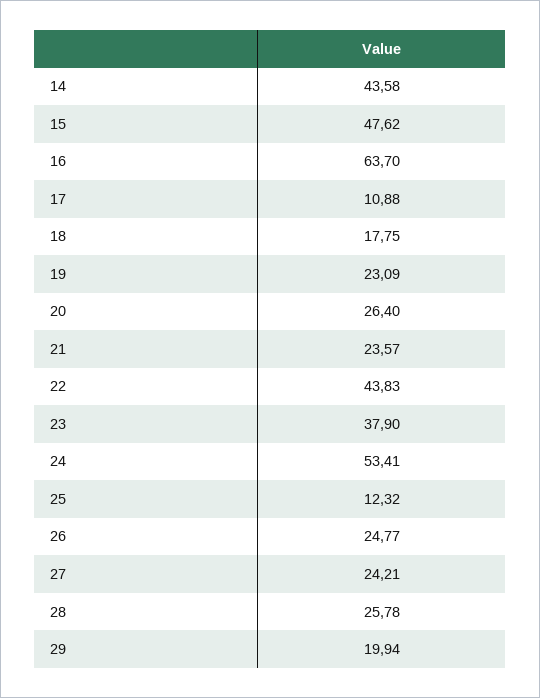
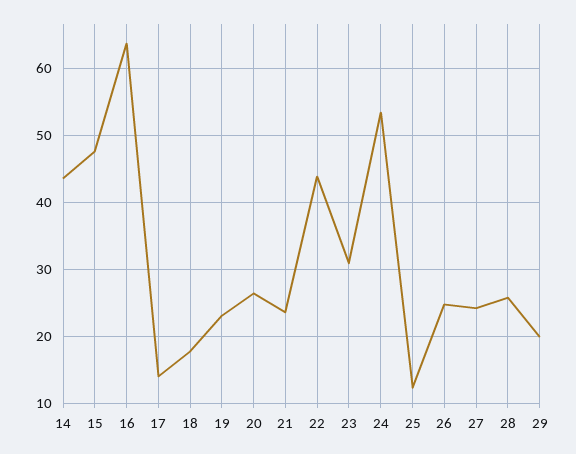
17: 10.88 -> 14
23: 37.9 -> 31

